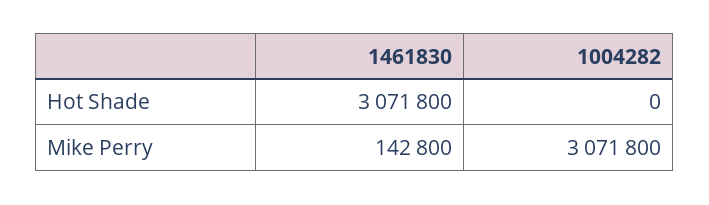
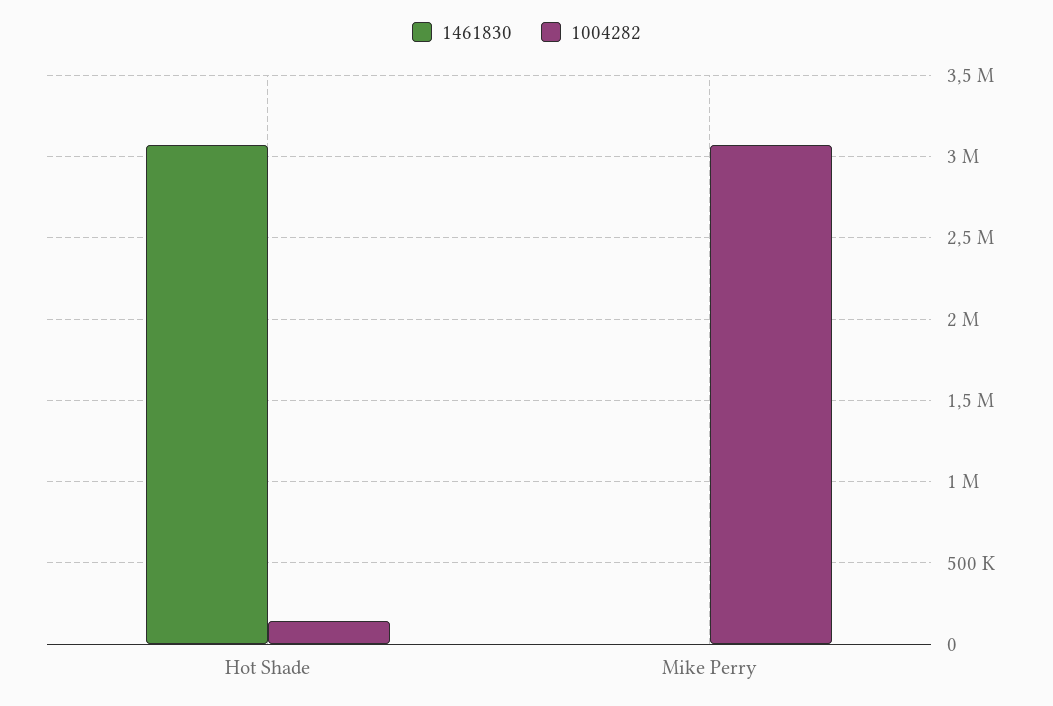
1004282, Hot Shade: 0 -> 150000
1461830, Mike Perry: 142800 -> 0

